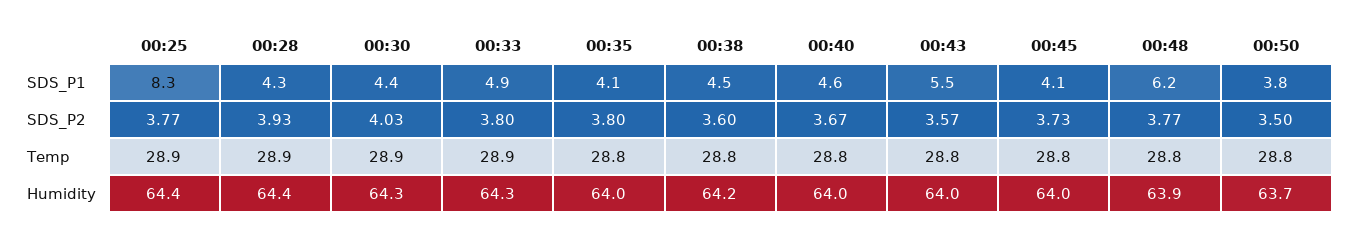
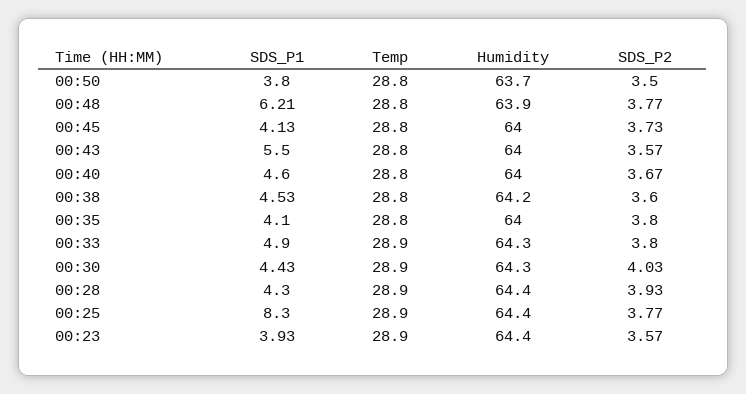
00:23, SDS_P1: none -> 3.93
00:23, Temp: none -> 28.9
00:23, Humidity: none -> 64.4
00:23, SDS_P2: none -> 3.57

